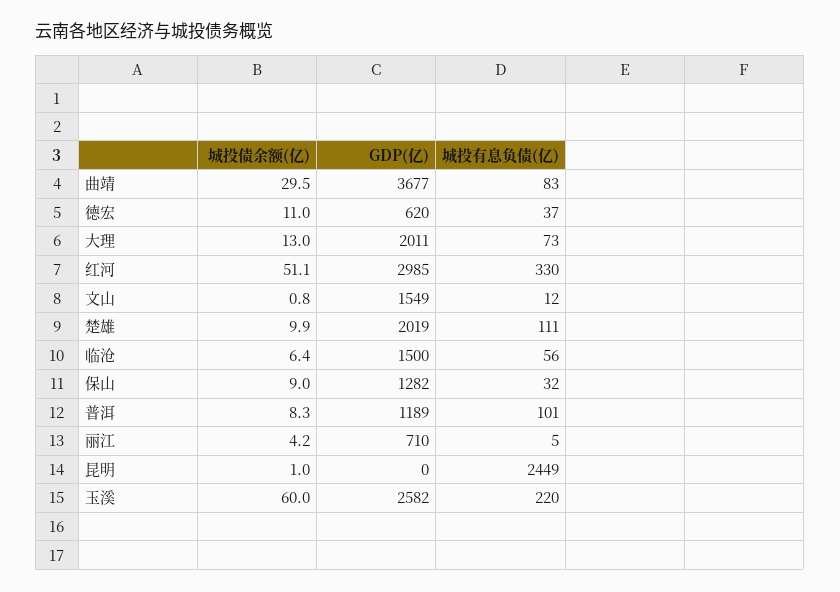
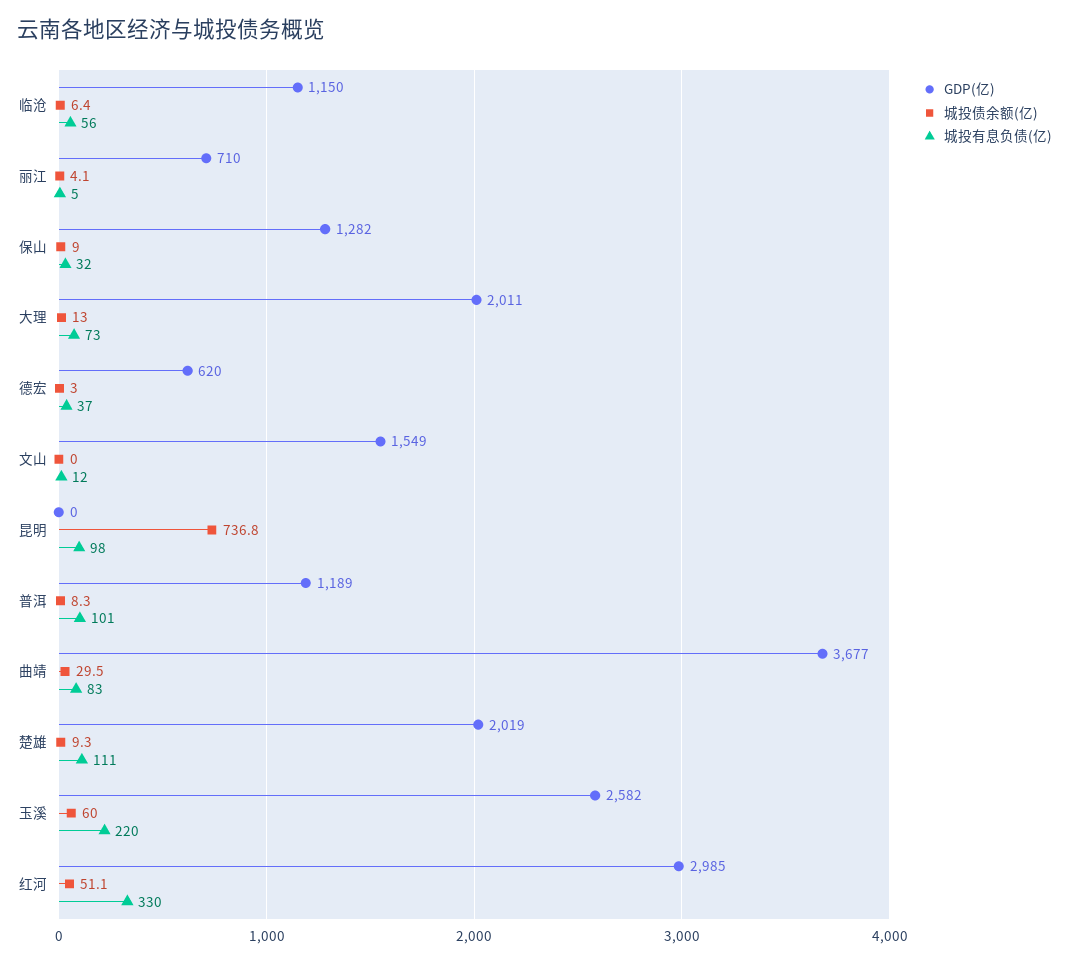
城投债余额(亿), 德宏: 11 -> 3
城投债余额(亿), 文山: 0.8 -> 0
城投债余额(亿), 楚雄: 9.9 -> 9.3
GDP(亿), 临沧: 1500 -> 1150
城投债余额(亿), 丽江: 4.2 -> 4.1
城投债余额(亿), 昆明: 1 -> 736.8
城投有息负债(亿), 昆明: 2449 -> 98

